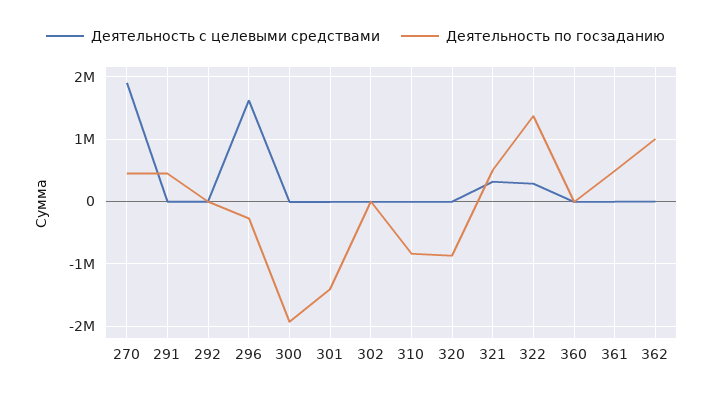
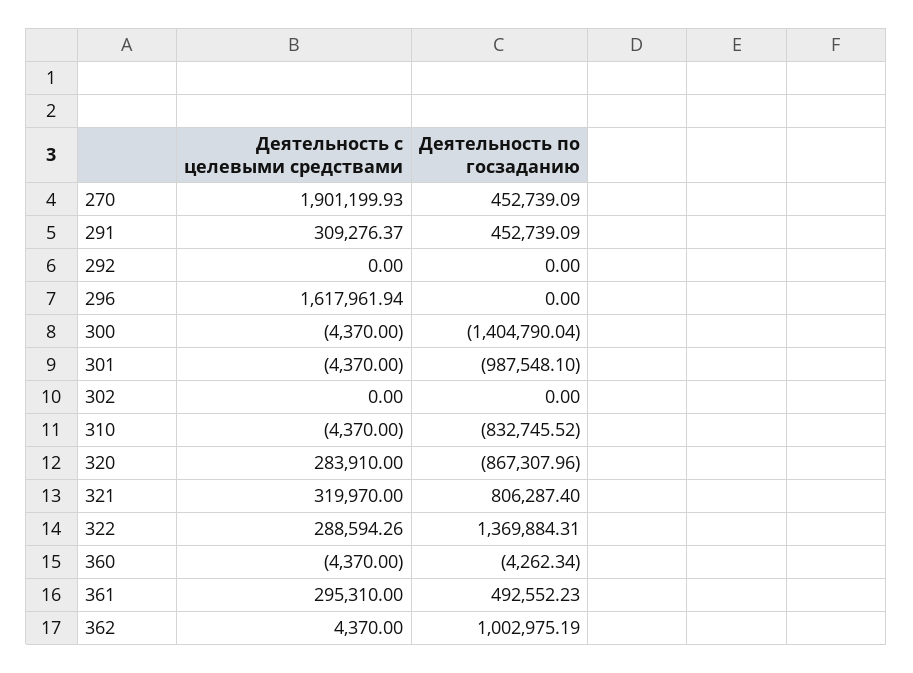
Деятельность с целевыми средствами, 291: 0 -> 309276.37
Деятельность по госзаданию, 296: -300000 -> 0
Деятельность по госзаданию, 300: -1900000 -> -1404790.04
Деятельность по госзаданию, 301: -1400000 -> -987548.1
Деятельность с целевыми средствами, 320: 0 -> 283910
Деятельность по госзаданию, 321: 500000 -> 806287.4
Деятельность с целевыми средствами, 361: 0 -> 295310

